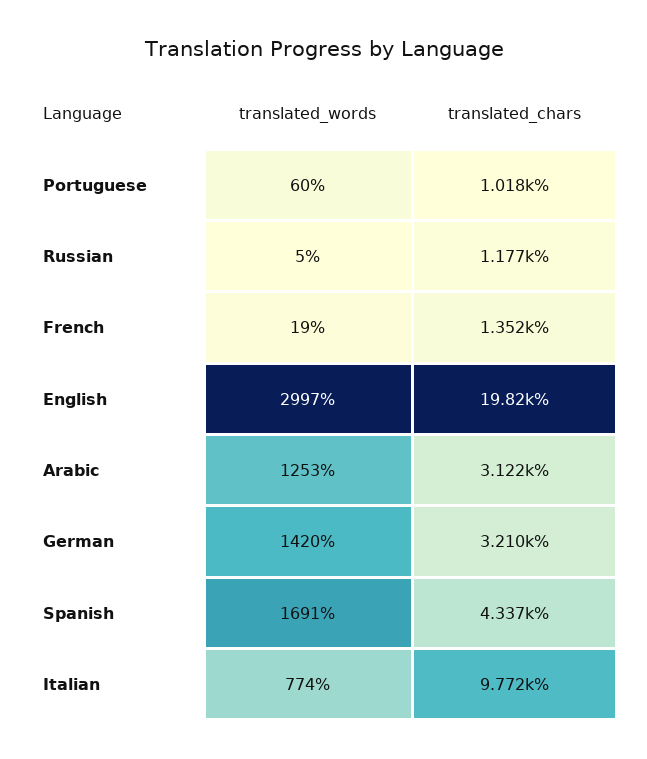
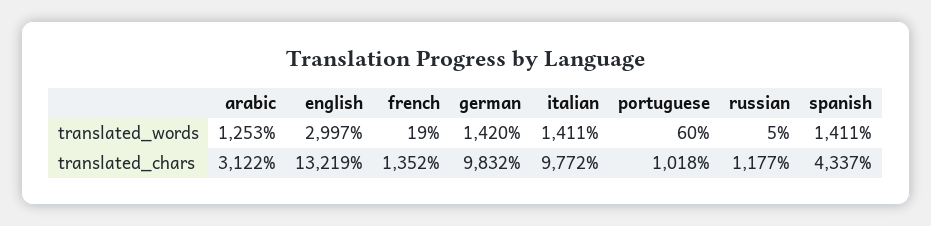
translated_chars, English: 19820 -> 13219
translated_chars, German: 3210 -> 9832
translated_words, Spanish: 1691 -> 1411
translated_words, Italian: 774 -> 1411

